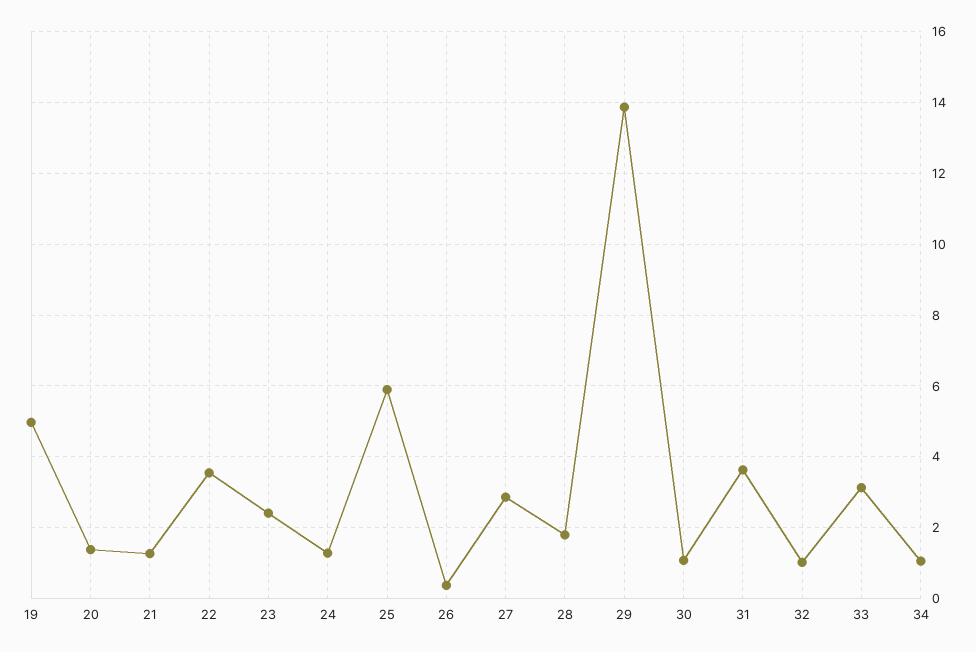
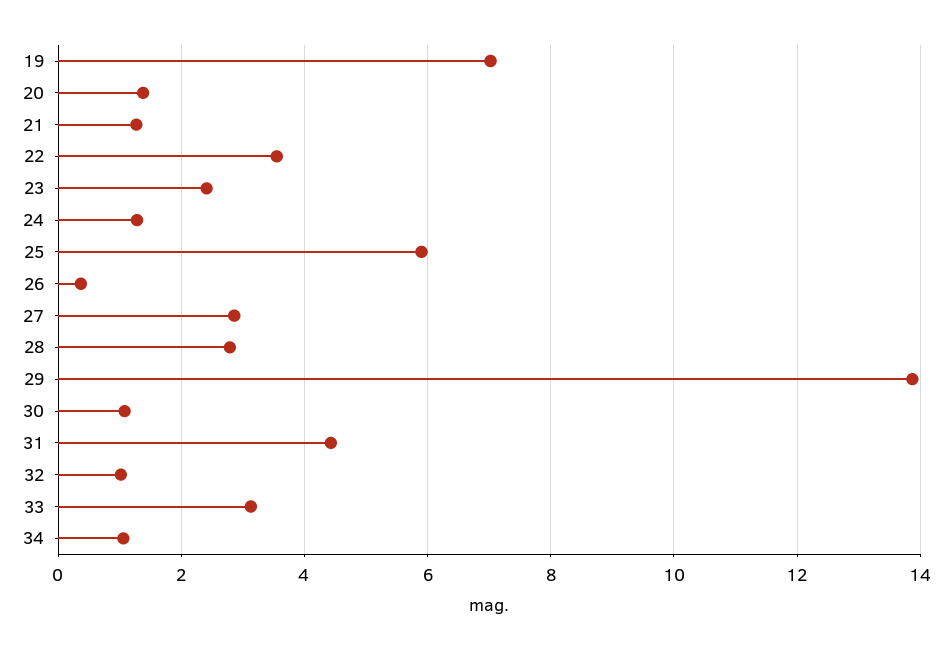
19: 5 -> 7
28: 1.8 -> 2.8
31: 3.6 -> 4.4

